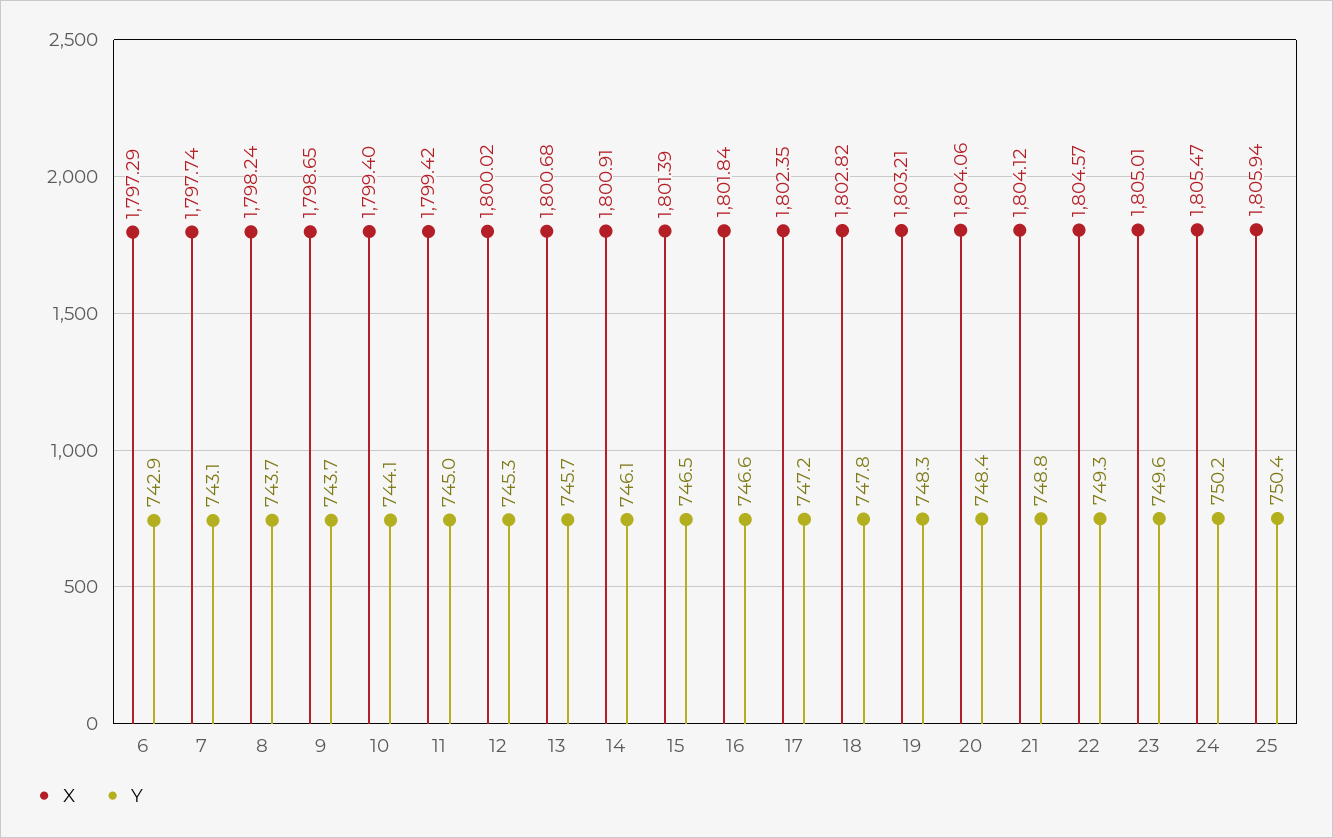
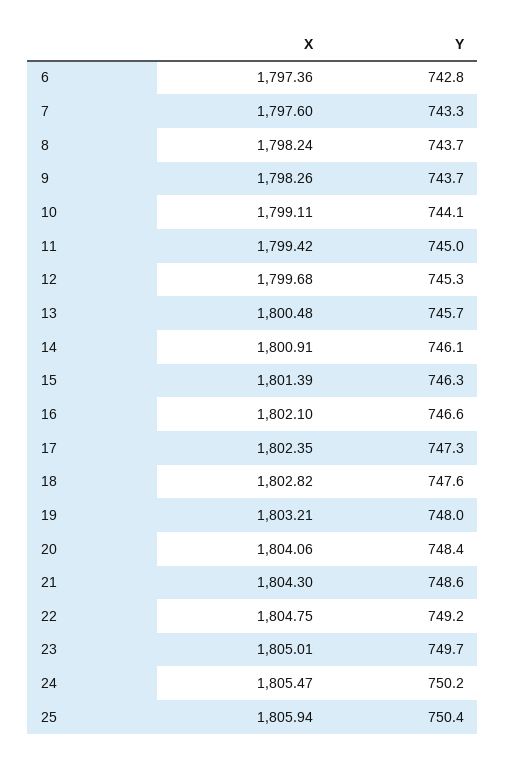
X, 6: 1797.29 -> 1797.36
Y, 6: 742.9 -> 742.8
X, 7: 1797.74 -> 1797.6
Y, 7: 743.1 -> 743.3
X, 9: 1798.65 -> 1798.26
X, 10: 1799.4 -> 1799.11
X, 12: 1800.02 -> 1799.68
X, 13: 1800.68 -> 1800.48
Y, 15: 746.5 -> 746.3
X, 16: 1801.84 -> 1802.1
Y, 17: 747.2 -> 747.3
Y, 18: 747.8 -> 747.6
Y, 19: 748.3 -> 748
X, 21: 1804.12 -> 1804.3
Y, 21: 748.8 -> 748.6
X, 22: 1804.57 -> 1804.75
Y, 22: 749.3 -> 749.2
Y, 23: 749.6 -> 749.7

